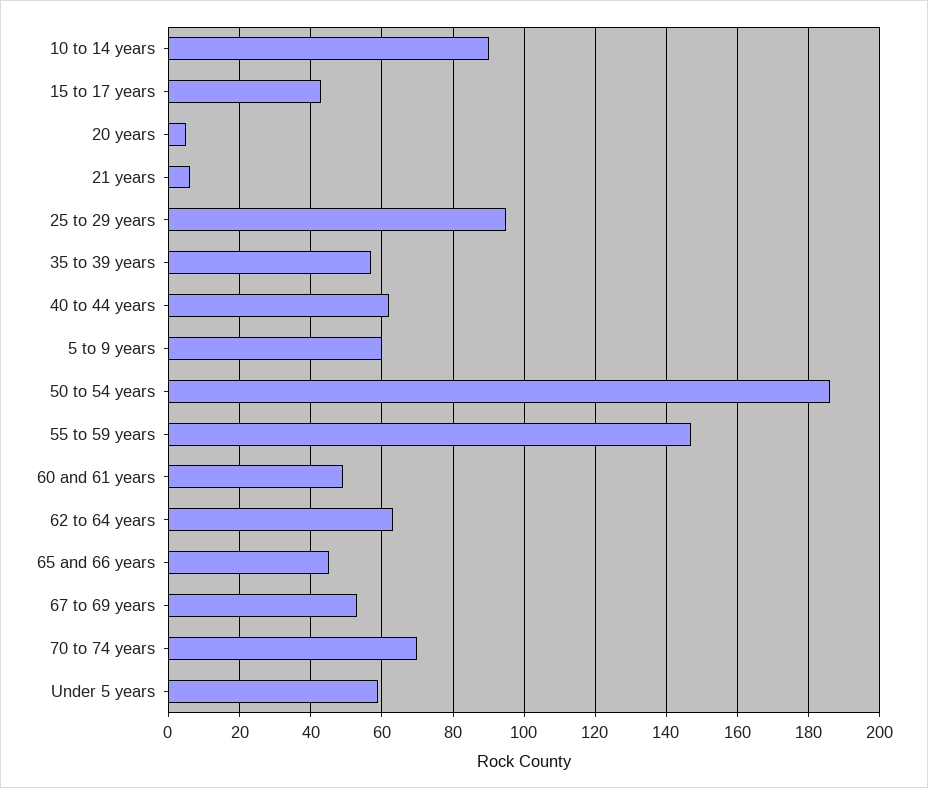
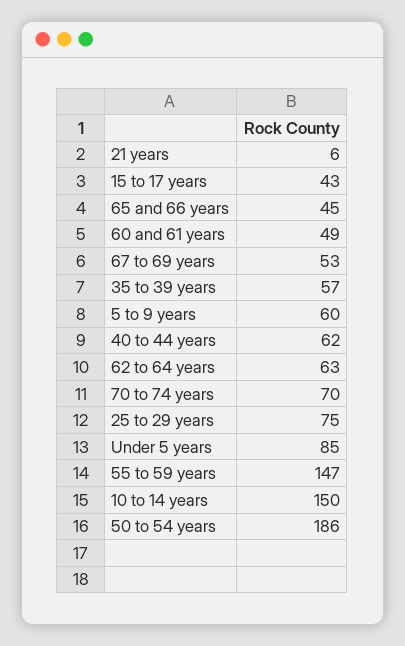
10 to 14 years: 90 -> 150
20 years: 5 -> none
25 to 29 years: 95 -> 75
Under 5 years: 60 -> 85

